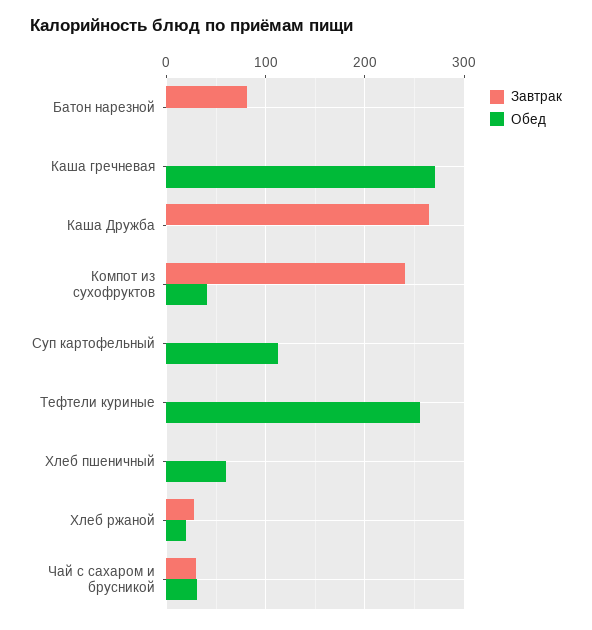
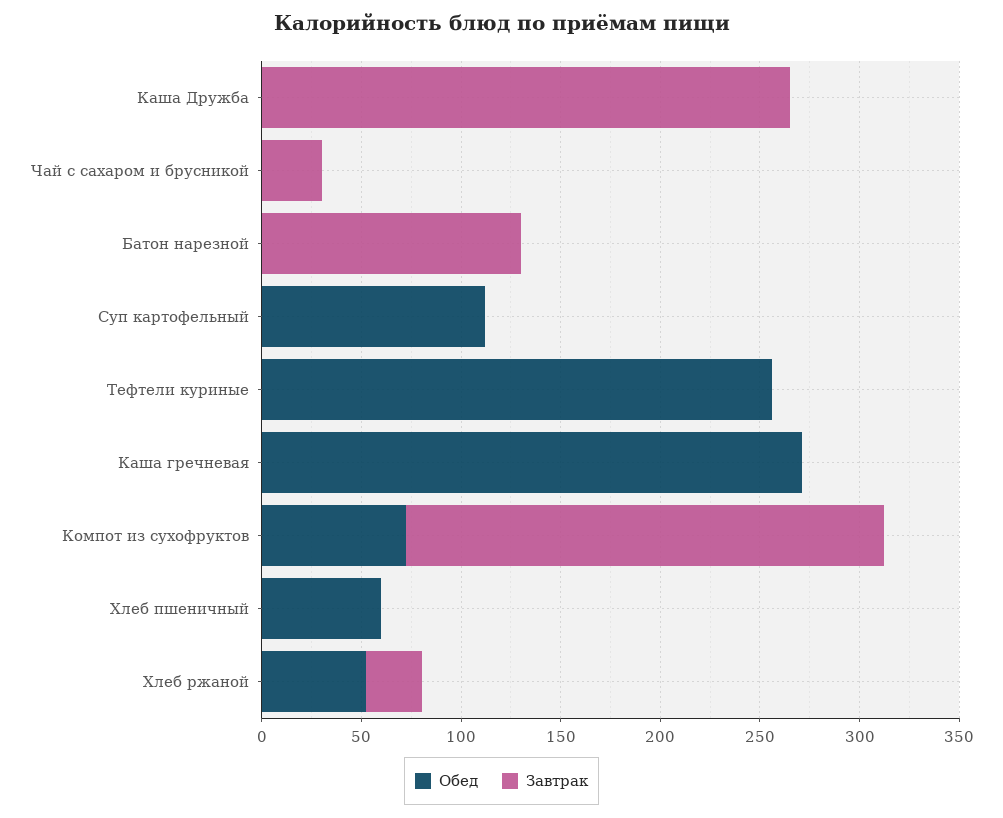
Завтрак, Батон нарезной: 80 -> 130
Обед, Компот из сухофруктов: 40 -> 70
Обед, Хлеб ржаной: 20 -> 50
Обед, Чай с сахаром и брусникой: 30 -> 0

